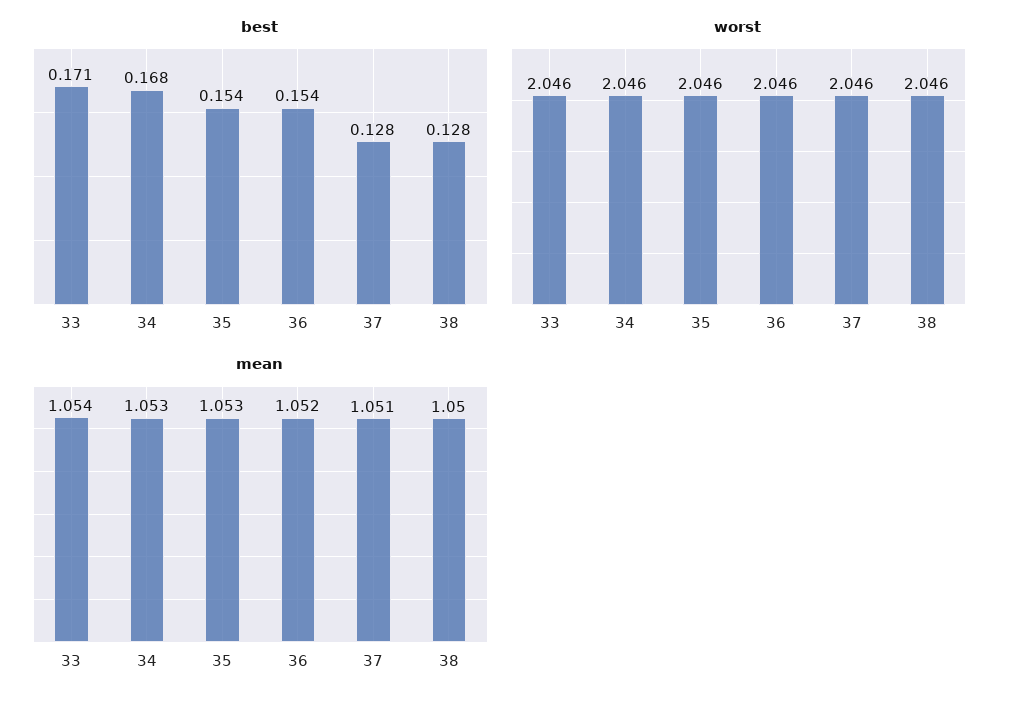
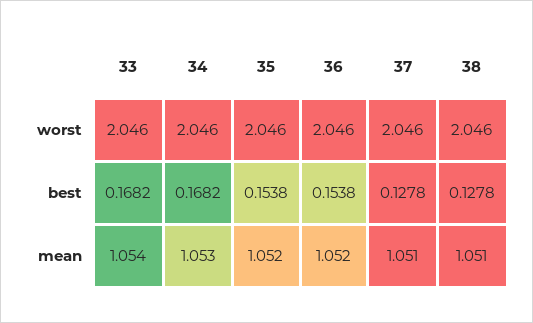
best, 33: 0.171 -> 0.1682
mean, 35: 1.053 -> 1.052
mean, 38: 1.05 -> 1.051

